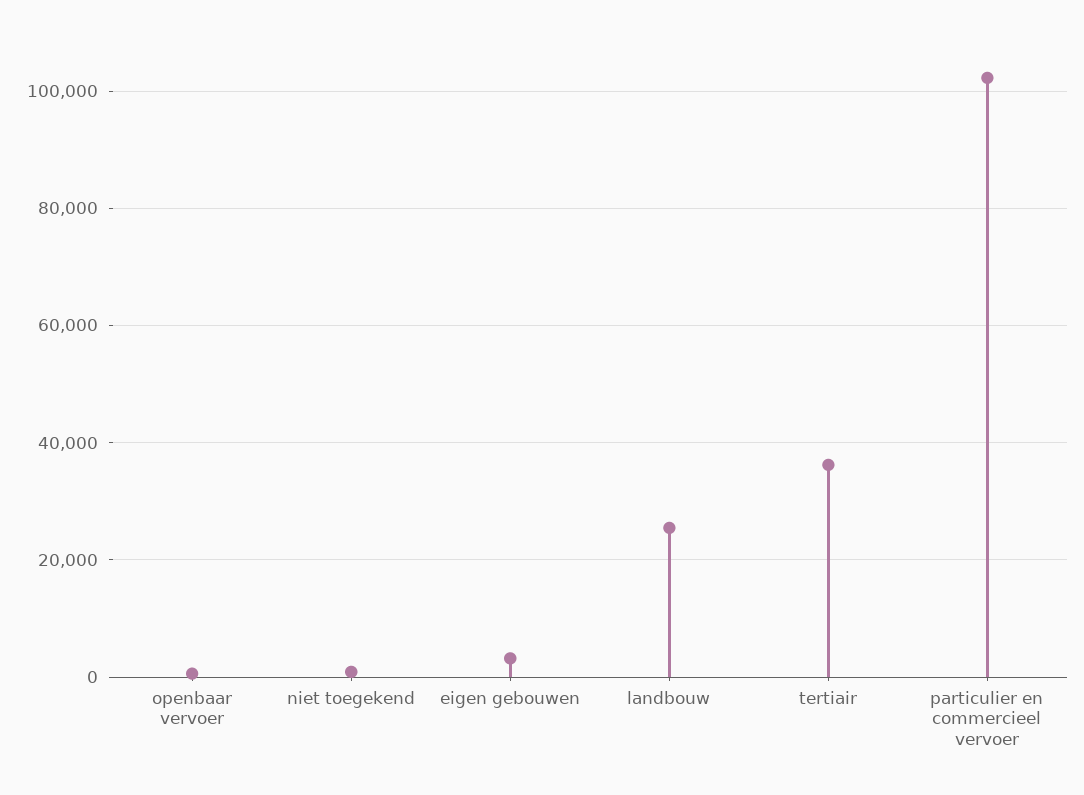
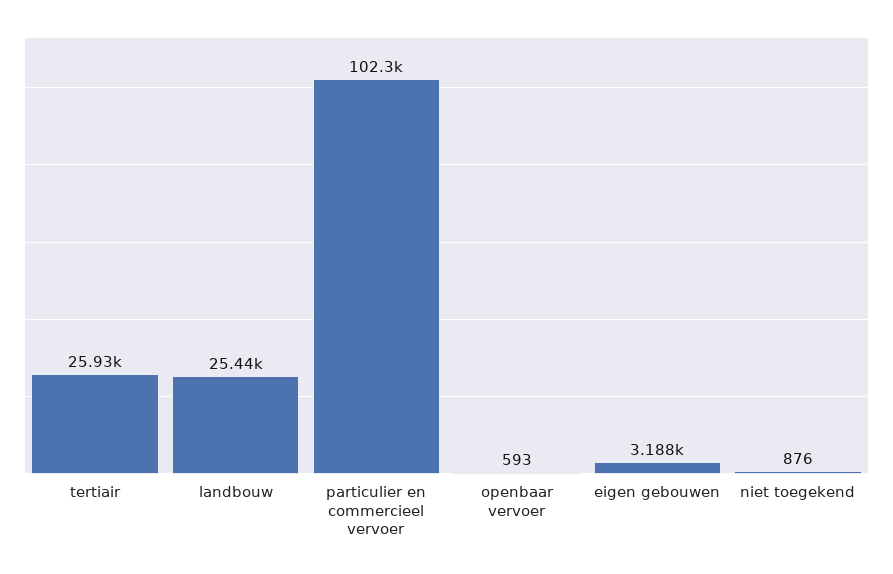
tertiair: 36000 -> 25930

